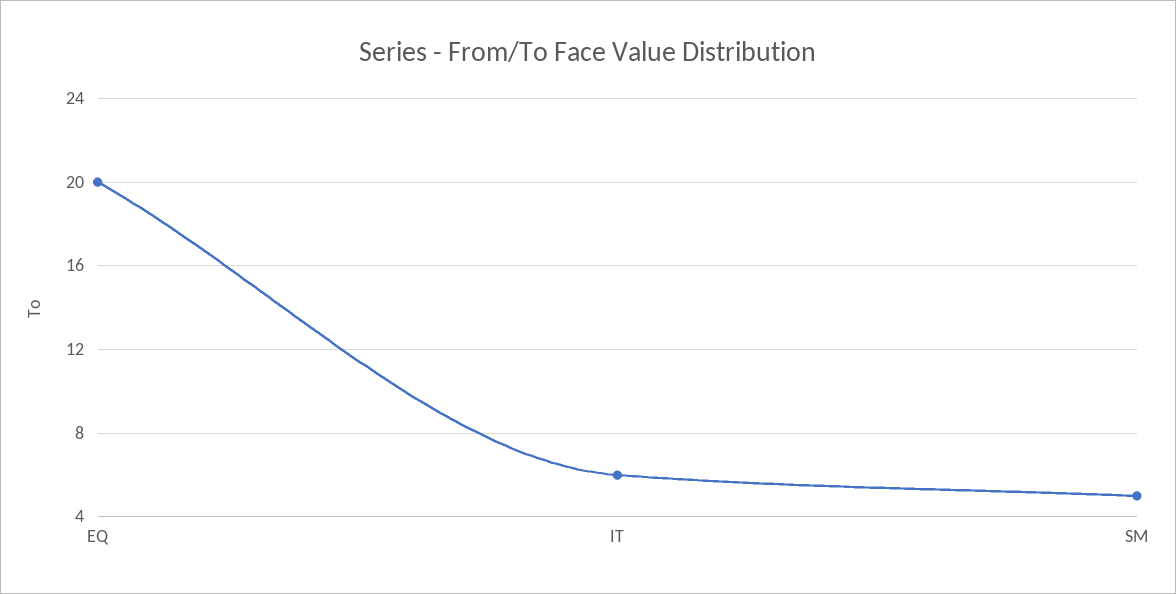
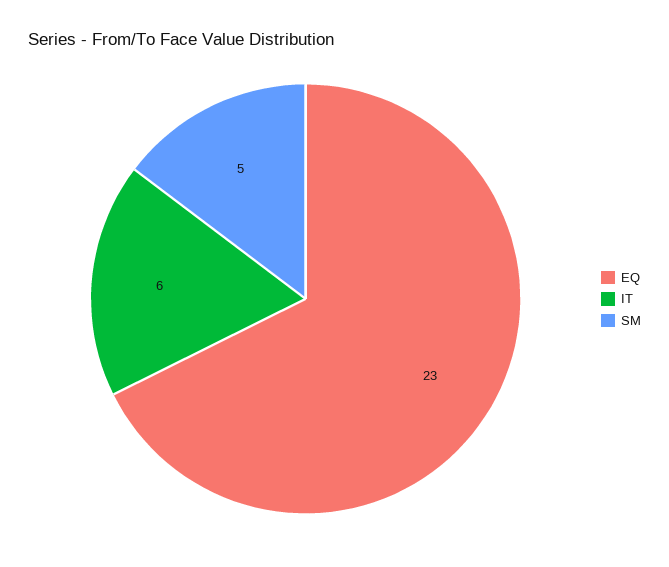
EQ: 20 -> 23

